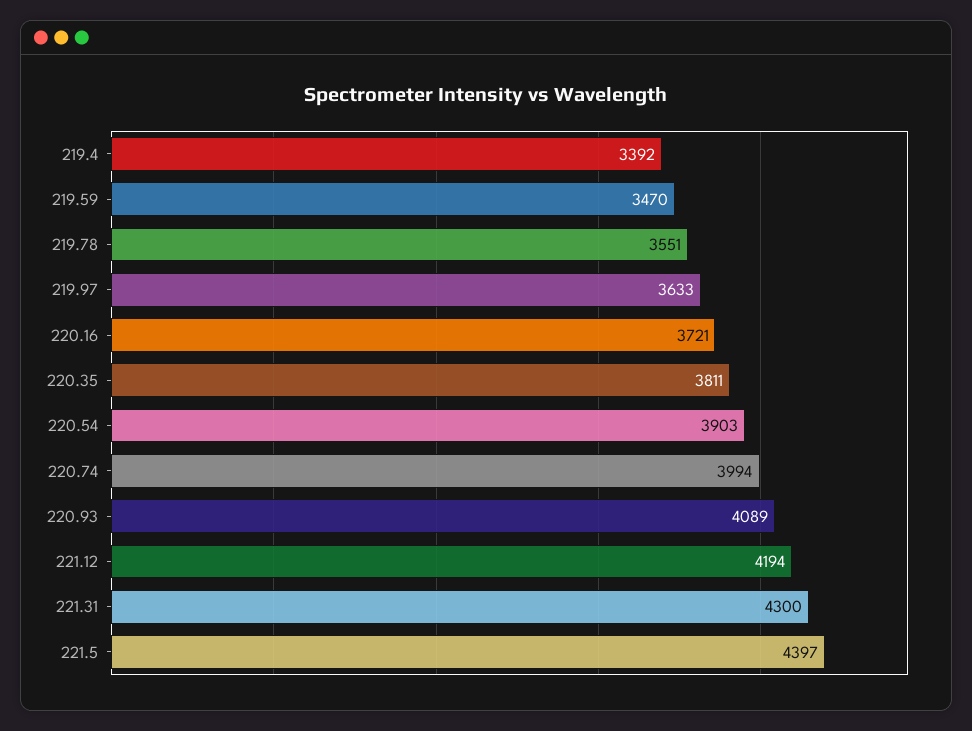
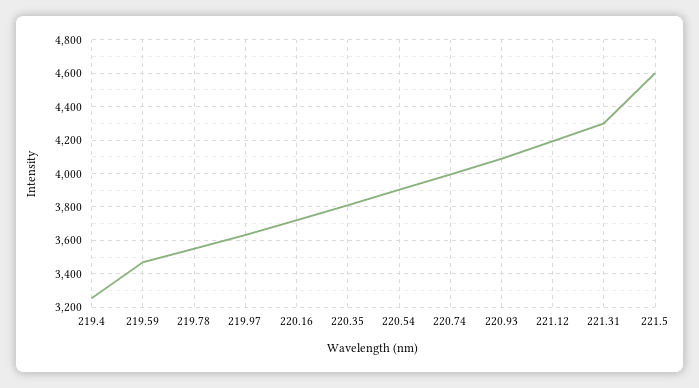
219.4: 3392 -> 3250
221.5: 4397 -> 4600

